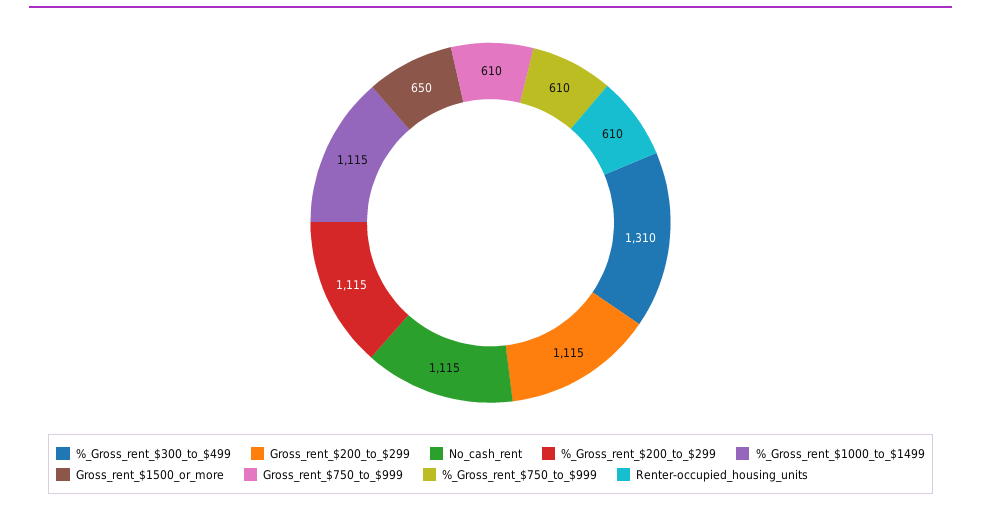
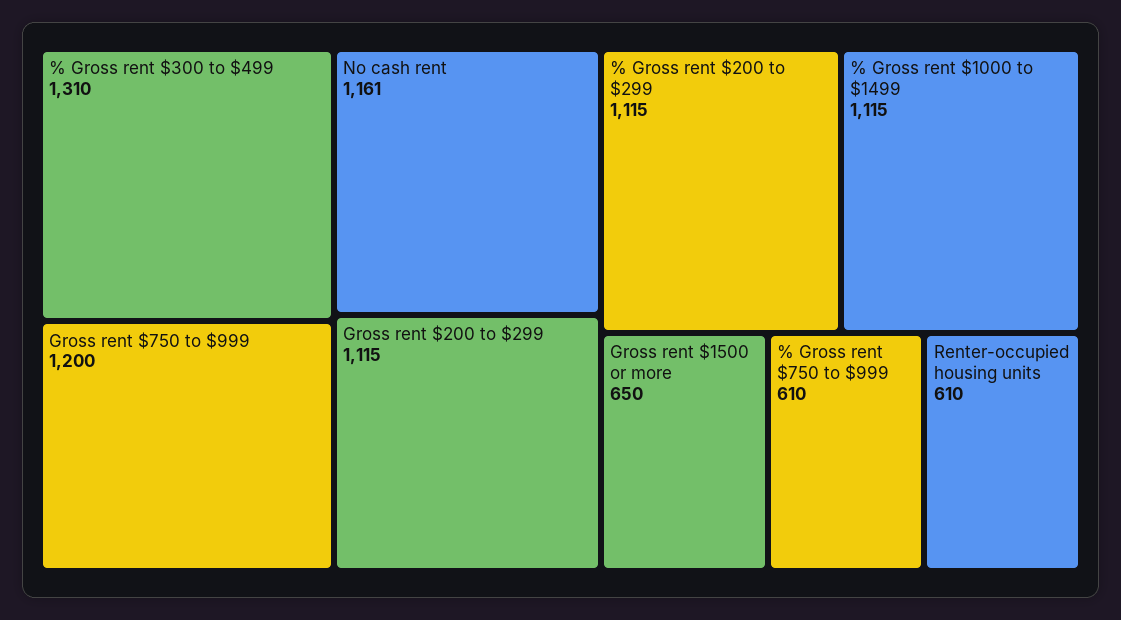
No_cash_rent: 1115 -> 1161
Gross_rent_$750_to_$999: 610 -> 1200

